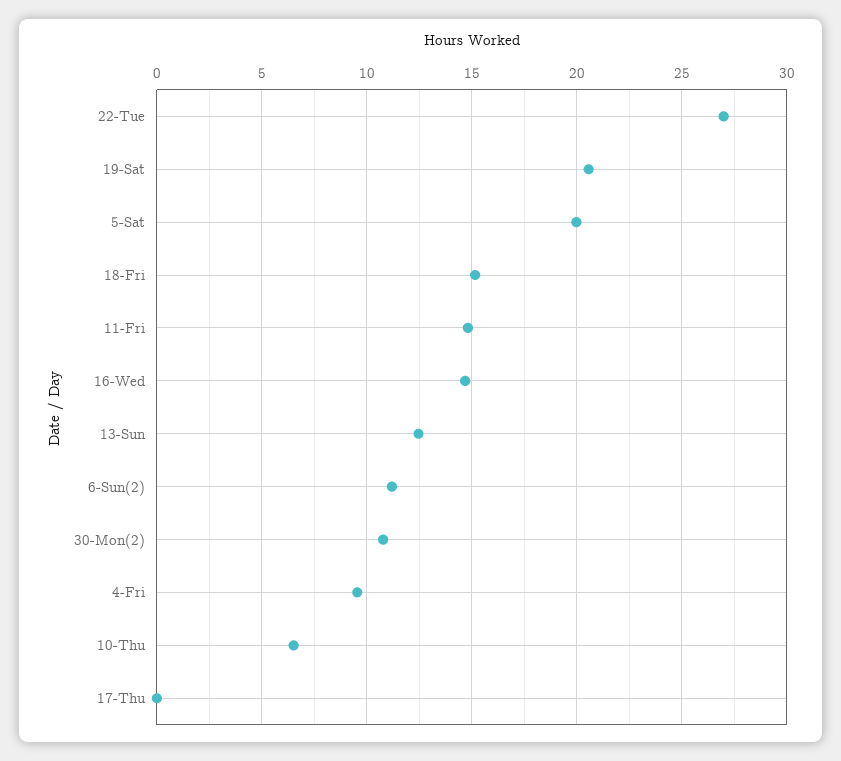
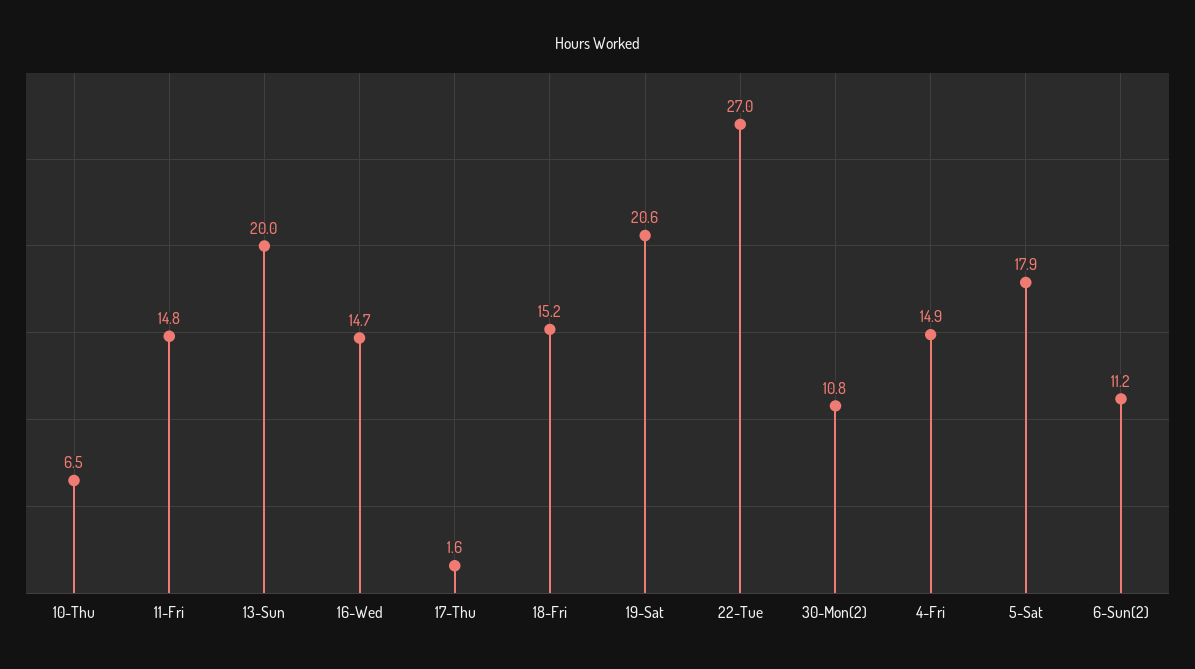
5-Sat: 20 -> 17.9
13-Sun: 12.5 -> 20
4-Fri: 9.5 -> 14.9
17-Thu: 0 -> 1.6

